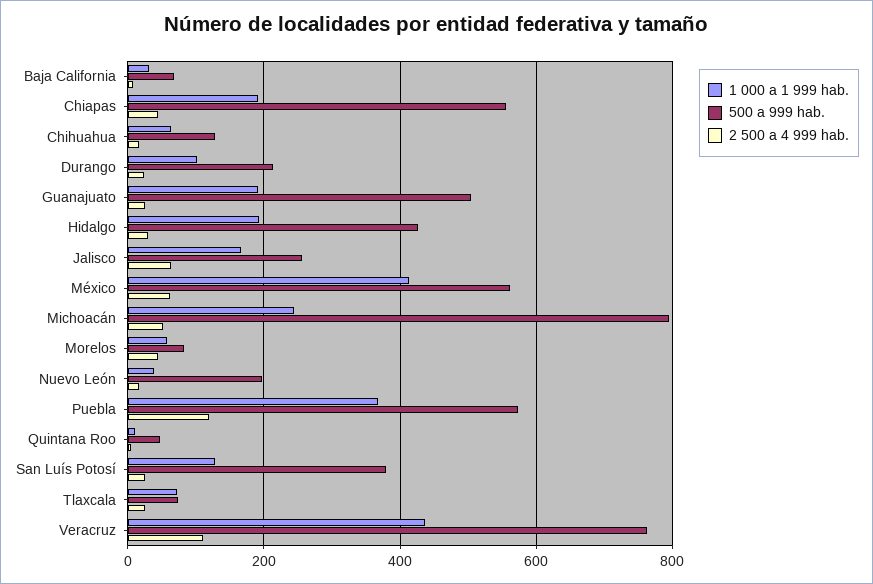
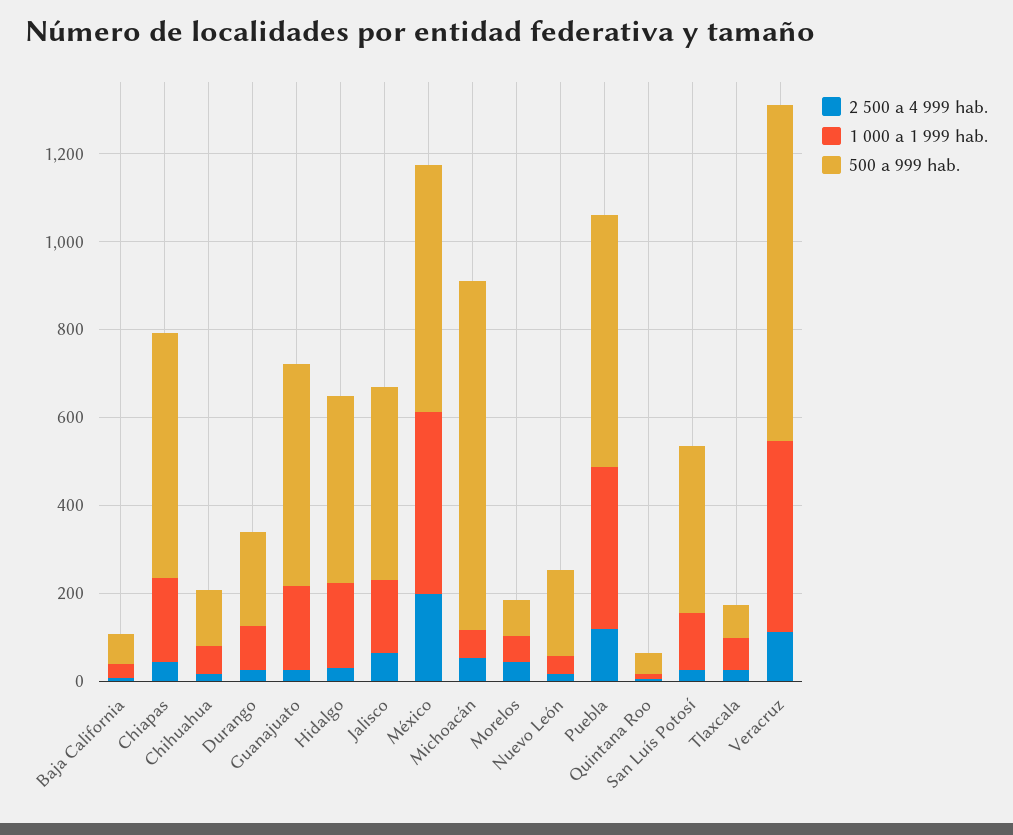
500 a 999 hab., Jalisco: 260 -> 450
2 500 a 4 999 hab., México: 60 -> 200
1 000 a 1 999 hab., Michoacán: 240 -> 50

